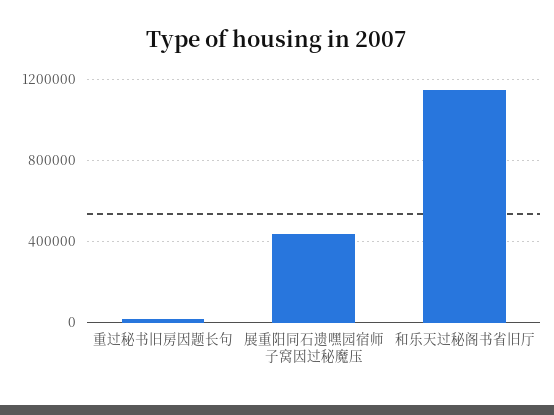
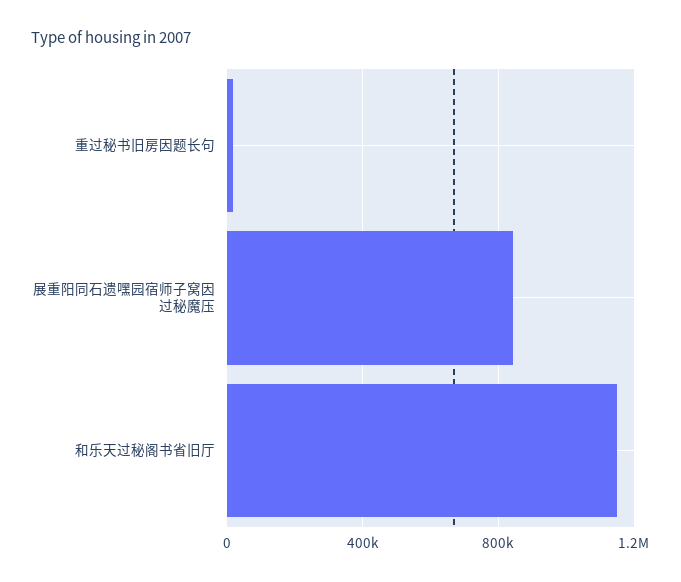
展重阳同石遗嘿园宿师子窝因过秘魔压: 450000 -> 850000

